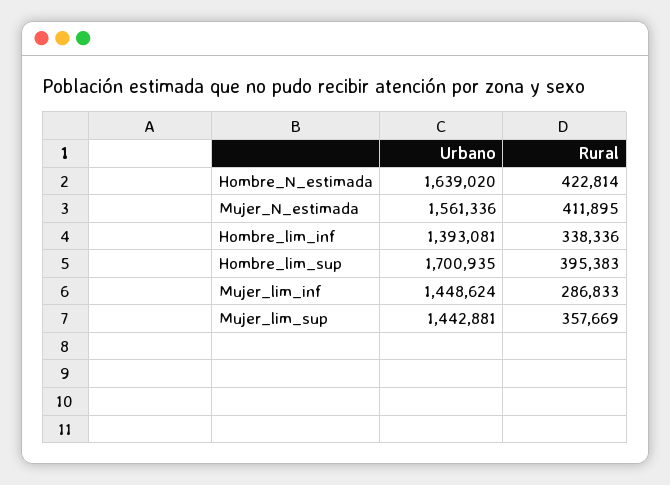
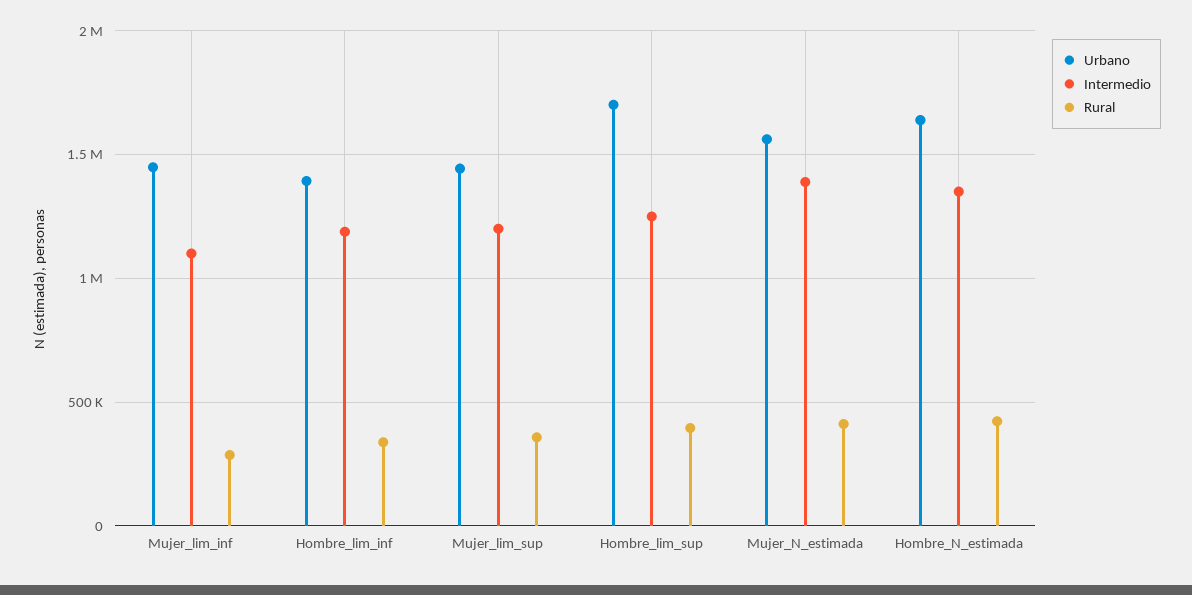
Intermedio, Mujer_lim_inf: none -> 1100000
Intermedio, Hombre_lim_inf: none -> 1200000
Intermedio, Mujer_lim_sup: none -> 1200000
Intermedio, Hombre_lim_sup: none -> 1250000
Intermedio, Mujer_N_estimada: none -> 1400000
Intermedio, Hombre_N_estimada: none -> 1350000

